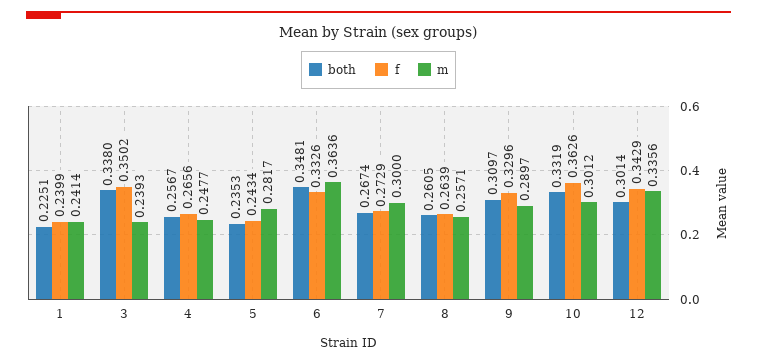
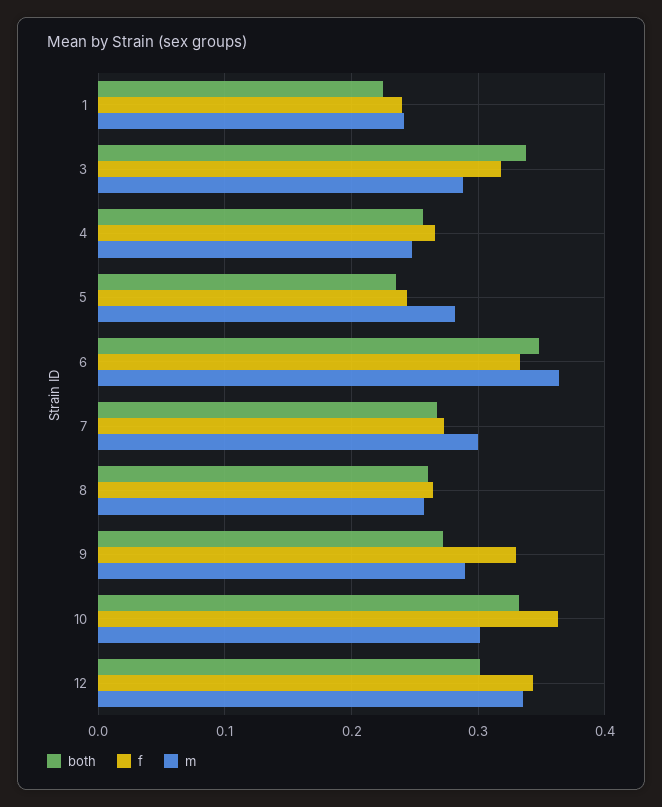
f, 3: 0.3502 -> 0.32
m, 3: 0.2393 -> 0.29
both, 9: 0.3097 -> 0.27

